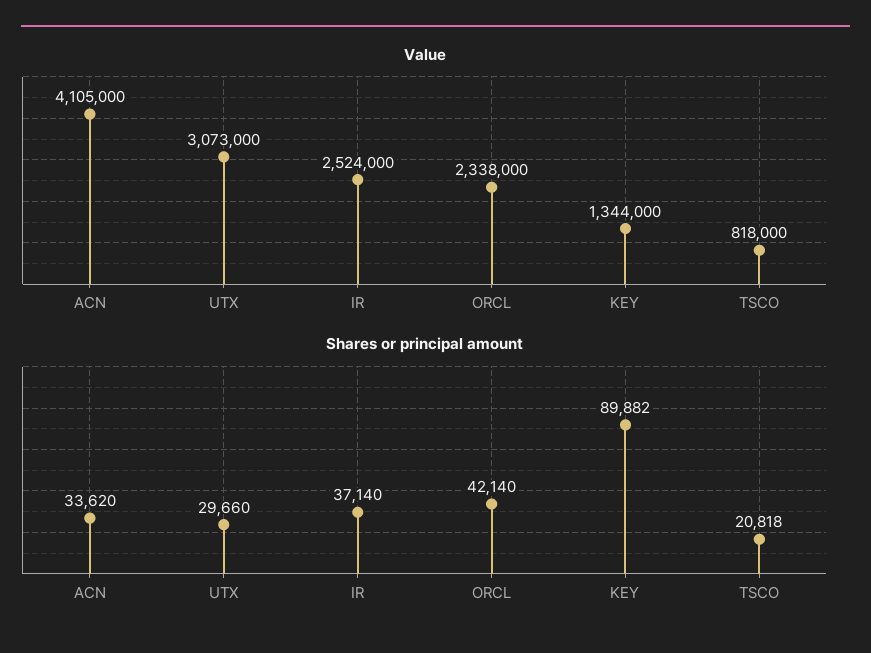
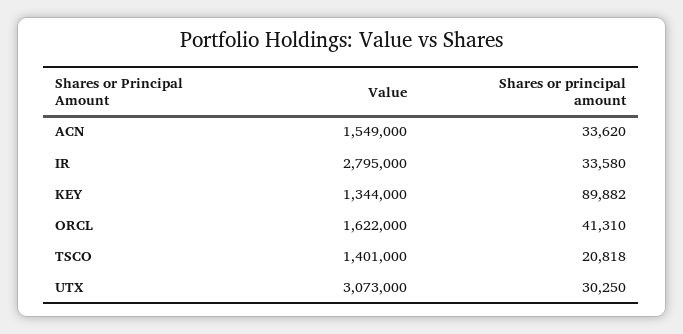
Value, ACN: 4105000 -> 1549000
Value, IR: 2524000 -> 2795000
Value, ORCL: 2338000 -> 1622000
Value, TSCO: 818000 -> 1401000
Shares or principal amount, UTX: 29660 -> 30250
Shares or principal amount, IR: 37140 -> 33580
Shares or principal amount, ORCL: 42140 -> 41310

